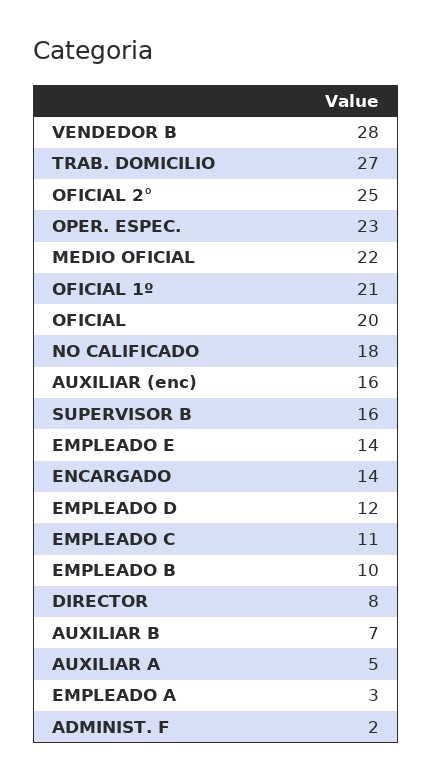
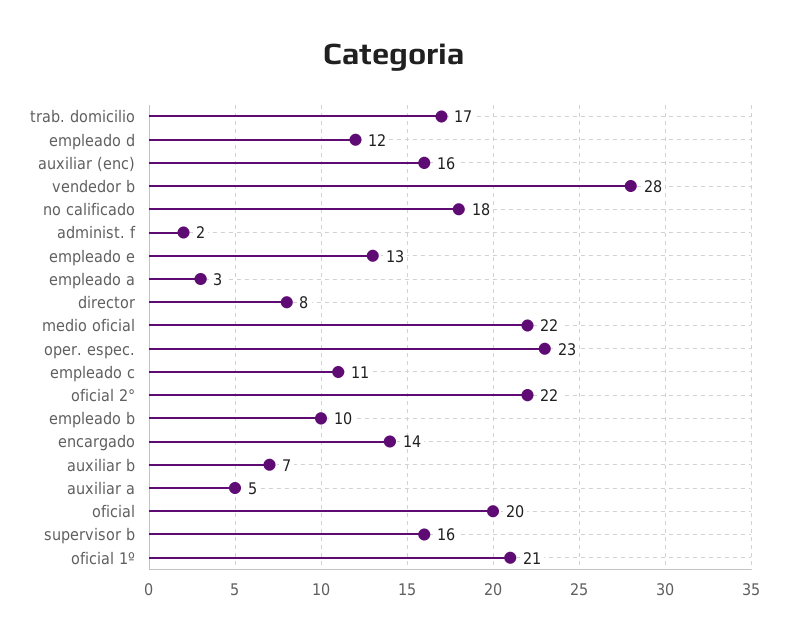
TRAB. DOMICILIO: 27 -> 17
OFICIAL 2°: 25 -> 22
EMPLEADO E: 14 -> 13

